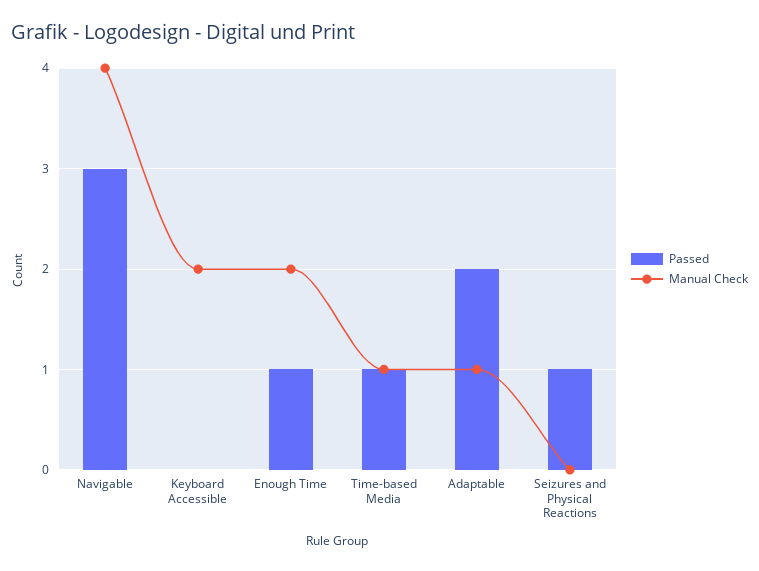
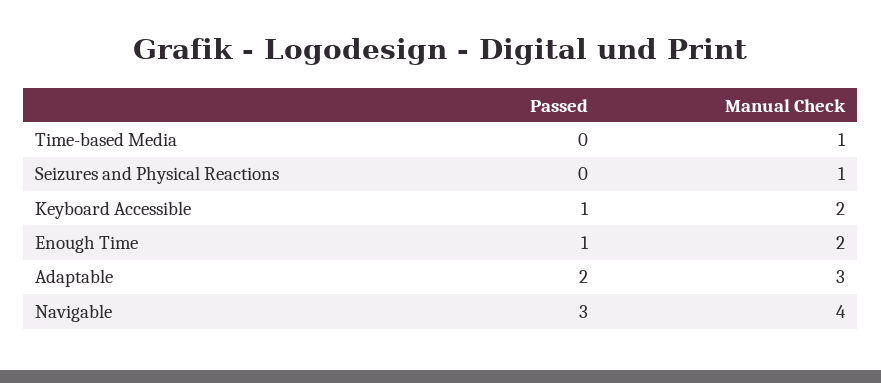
Passed, Keyboard Accessible: 0 -> 1
Passed, Time-based Media: 1 -> 0
Manual Check, Adaptable: 1 -> 3
Passed, Seizures and Physical Reactions: 1 -> 0
Manual Check, Seizures and Physical Reactions: 0 -> 1

